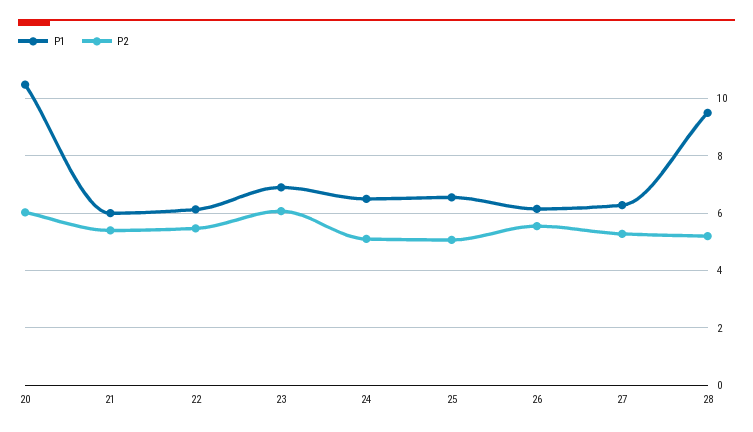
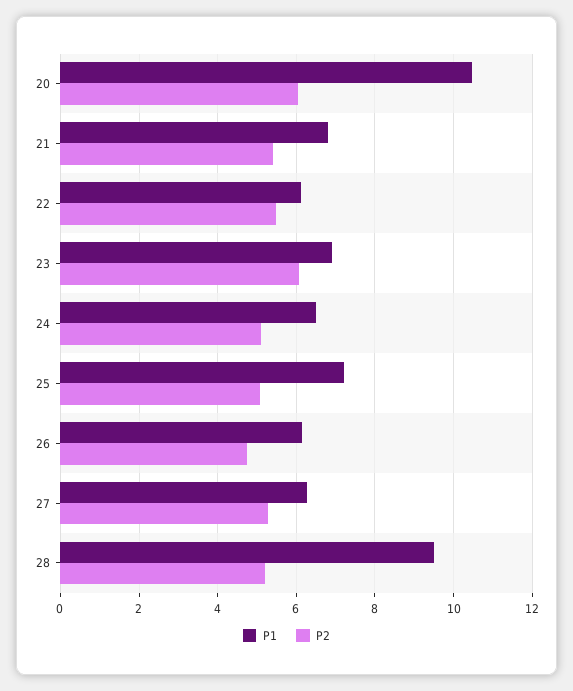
P1, 21: 6 -> 6.8
P1, 25: 6.5 -> 7.2
P2, 26: 5.5 -> 4.8

